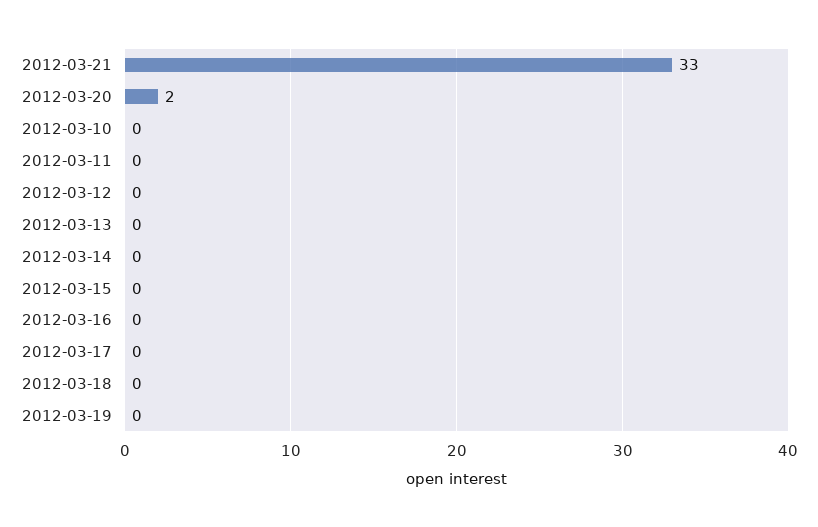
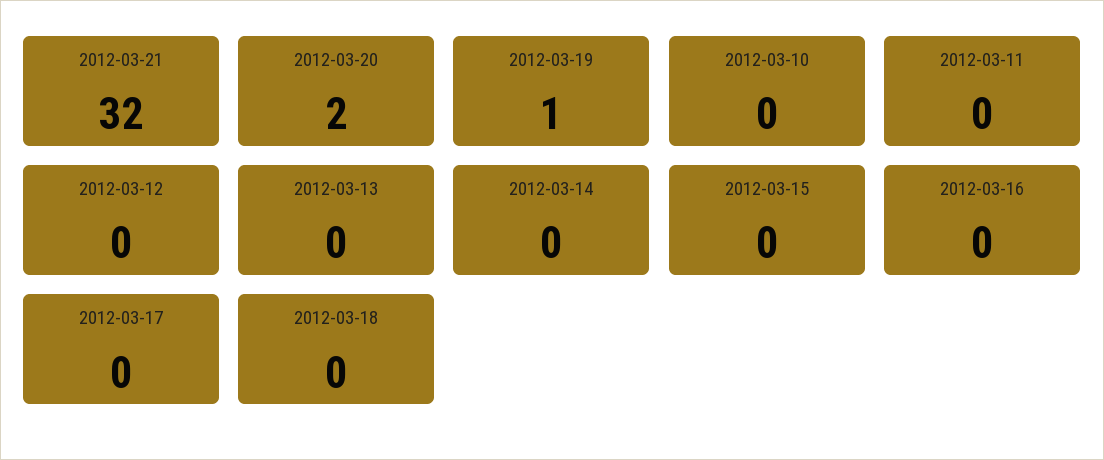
2012-03-21: 33 -> 32
2012-03-19: 0 -> 1

